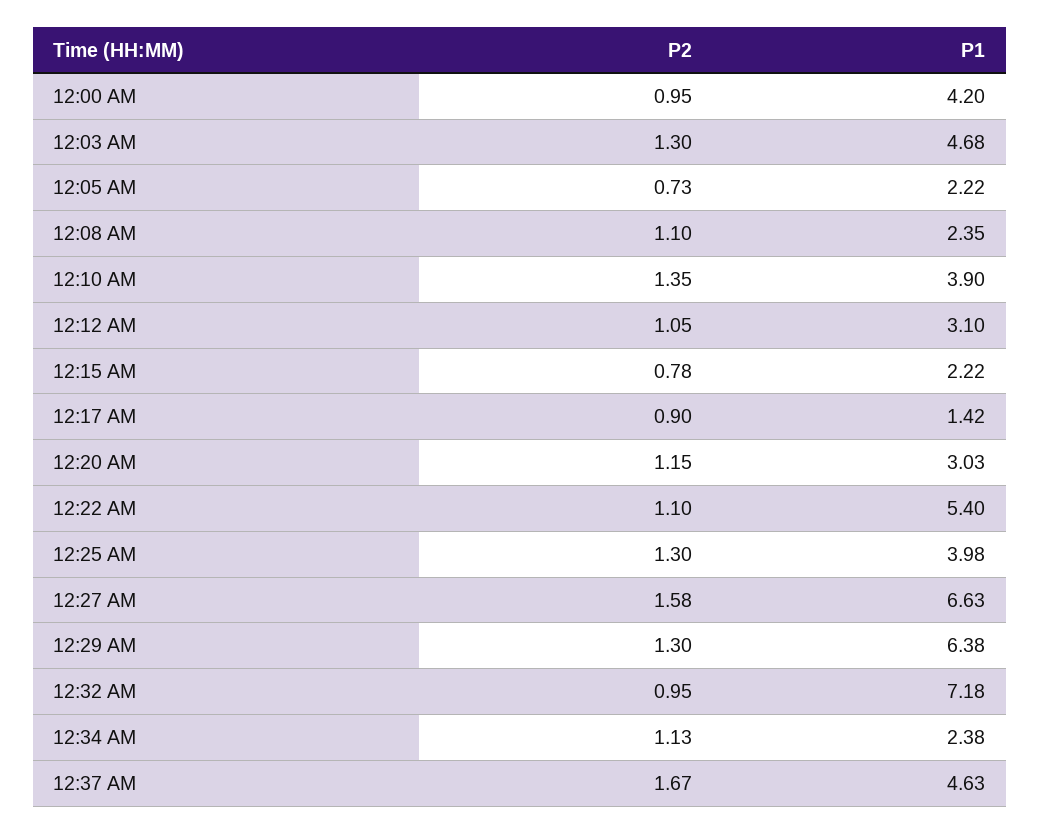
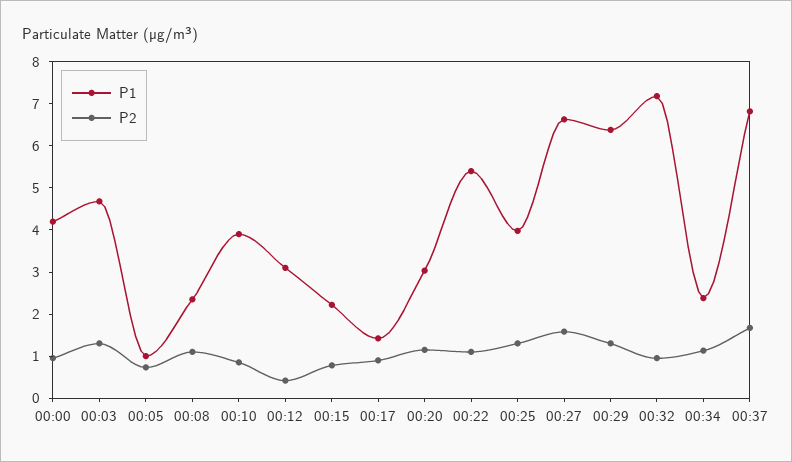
P1, 12:05 AM: 2.22 -> 1
P2, 12:10 AM: 1.35 -> 0.8
P2, 12:12 AM: 1.05 -> 0.4
P1, 12:37 AM: 4.63 -> 6.8

